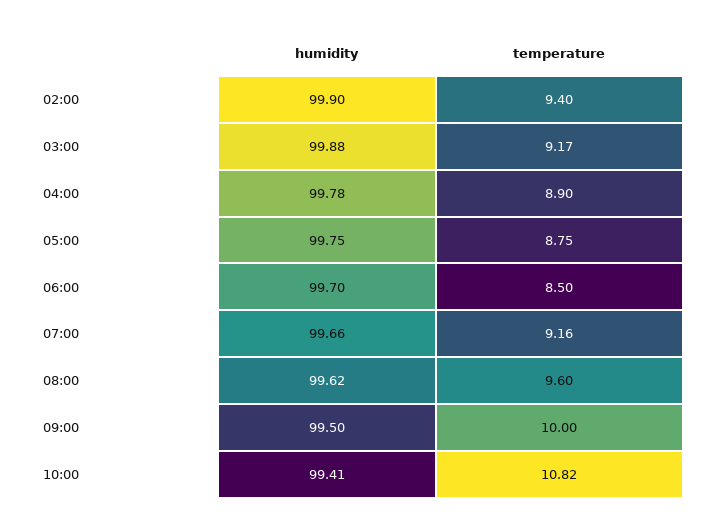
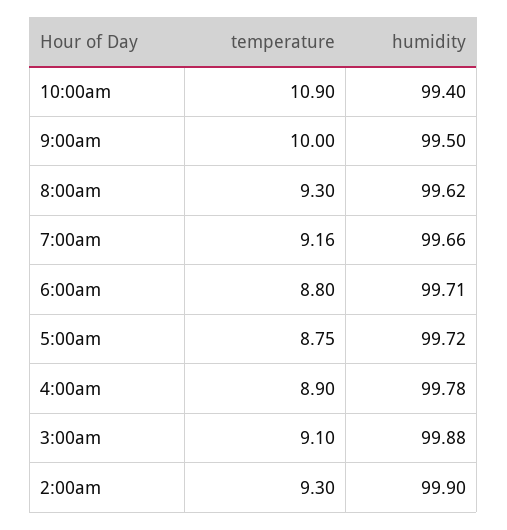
temperature, 02:00: 9.4 -> 9.3
temperature, 03:00: 9.17 -> 9.1
humidity, 05:00: 99.75 -> 99.72
humidity, 06:00: 99.7 -> 99.71
temperature, 06:00: 8.5 -> 8.8
temperature, 08:00: 9.6 -> 9.3
humidity, 10:00: 99.41 -> 99.4
temperature, 10:00: 10.82 -> 10.9

